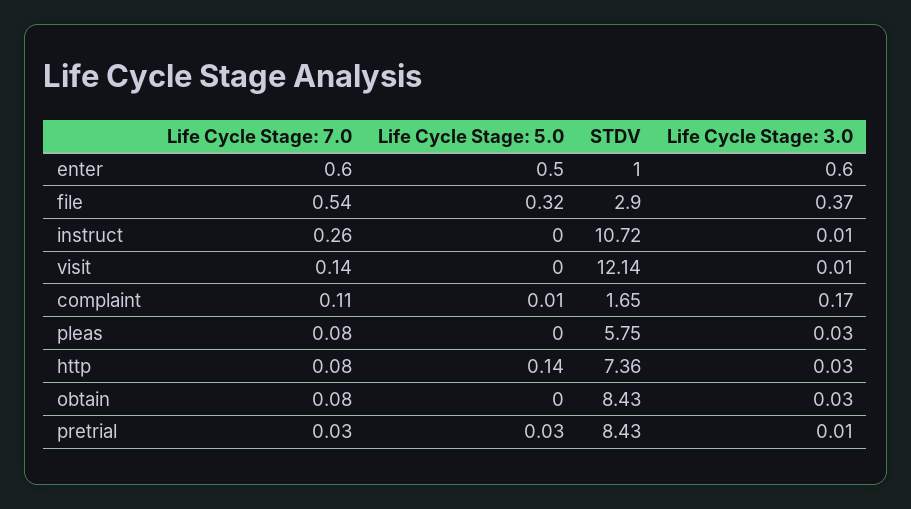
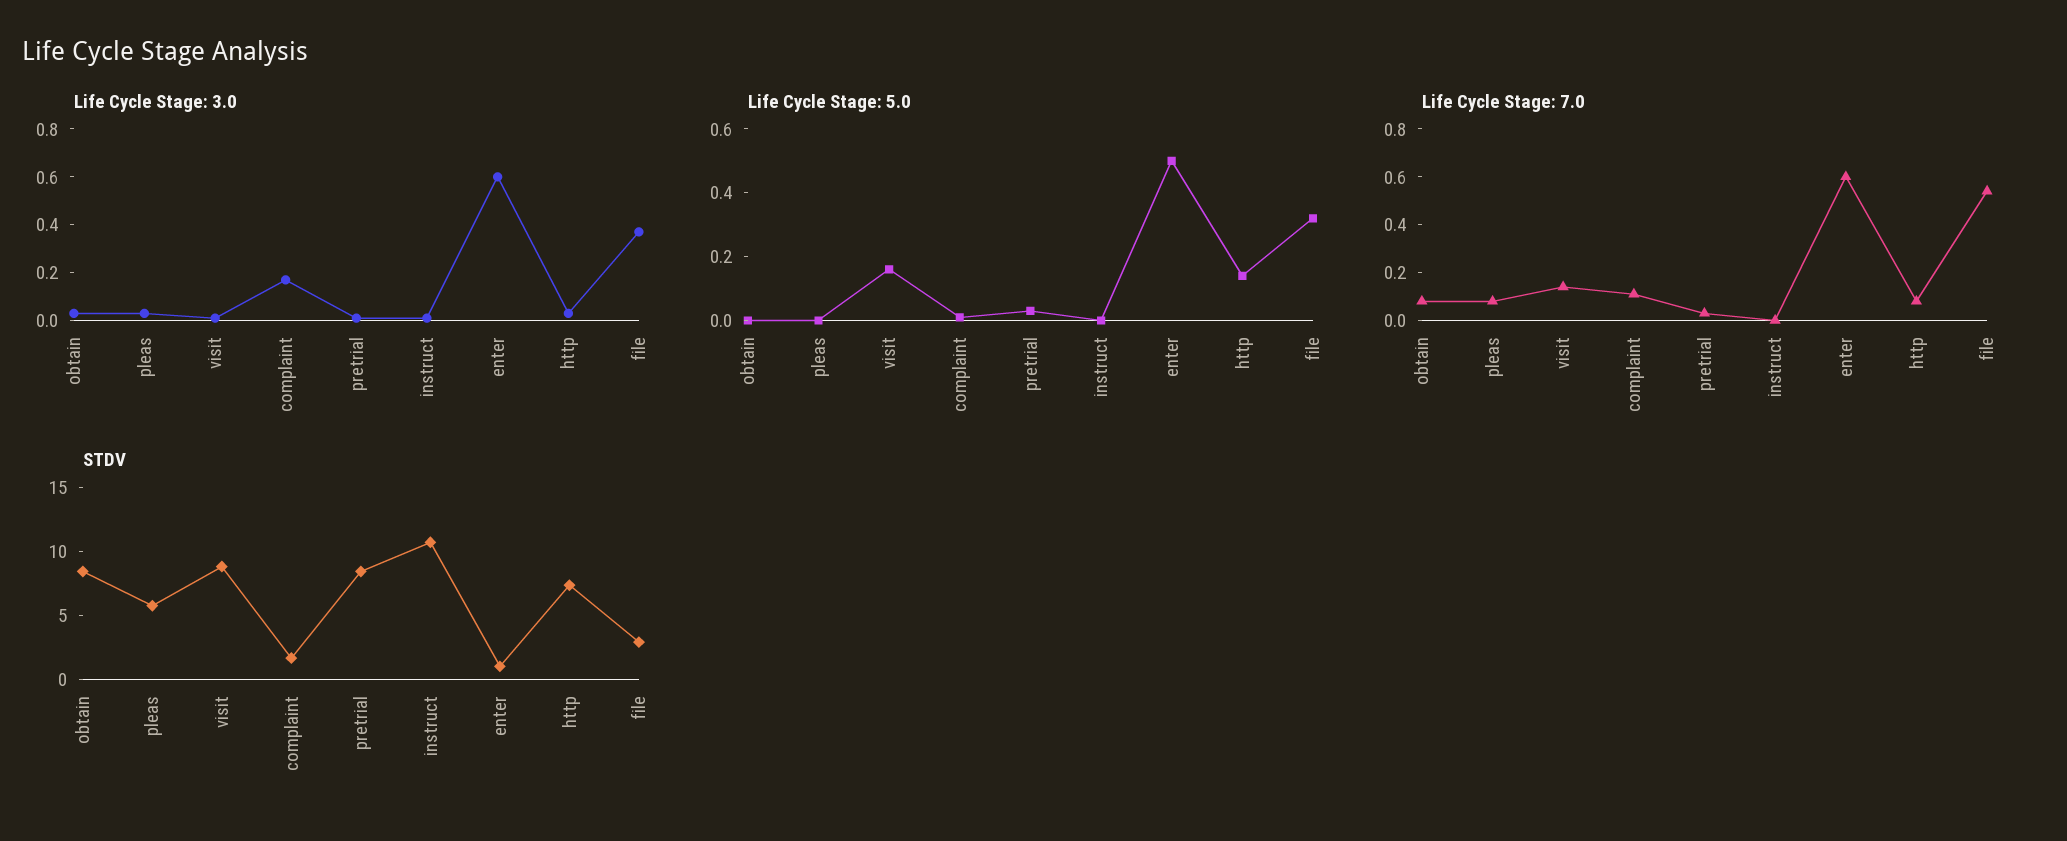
Life Cycle Stage: 7.0, instruct: 0.26 -> 0
Life Cycle Stage: 5.0, visit: 0 -> 0.15
STDV, visit: 12.14 -> 9

